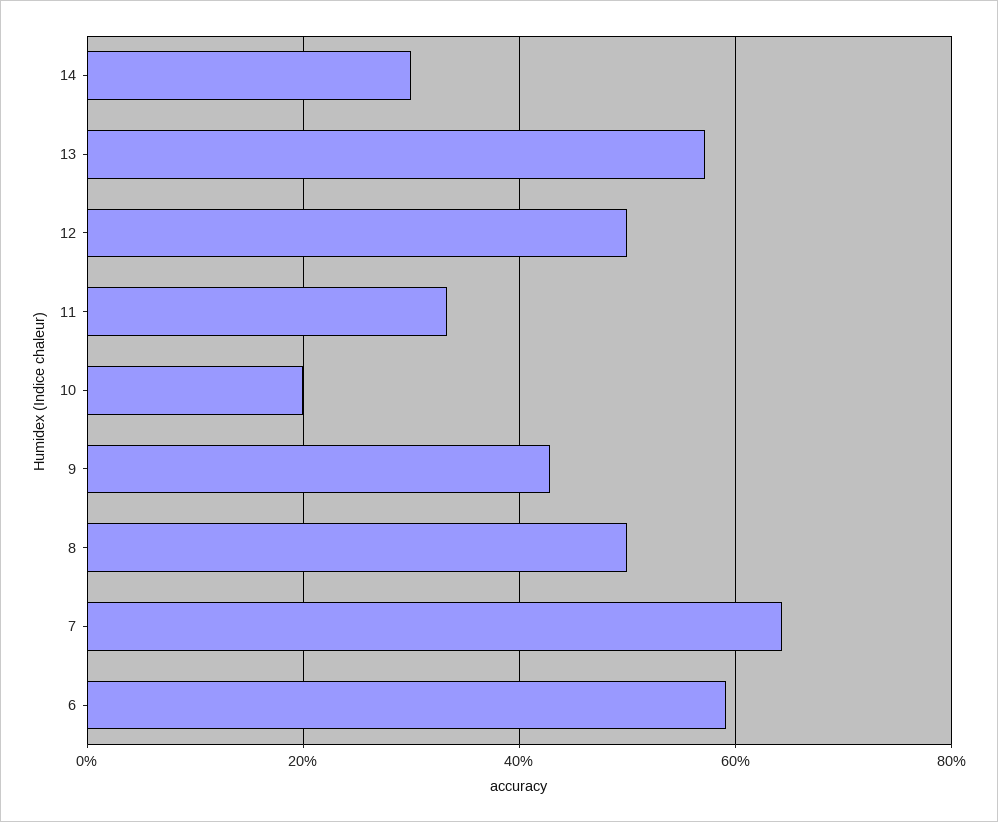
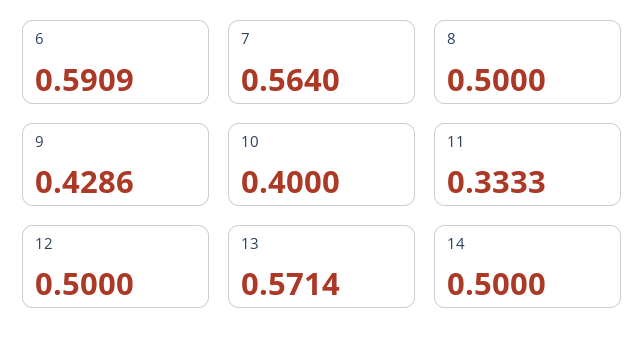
14: 0.3 -> 0.5
10: 0.2 -> 0.4
7: 0.64 -> 0.564

